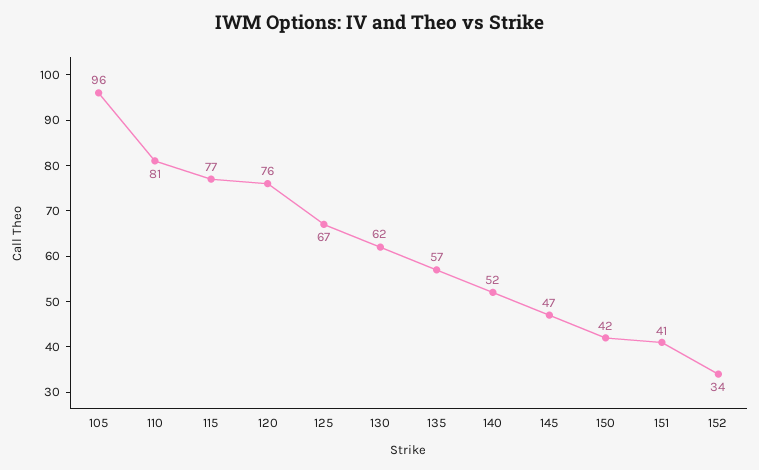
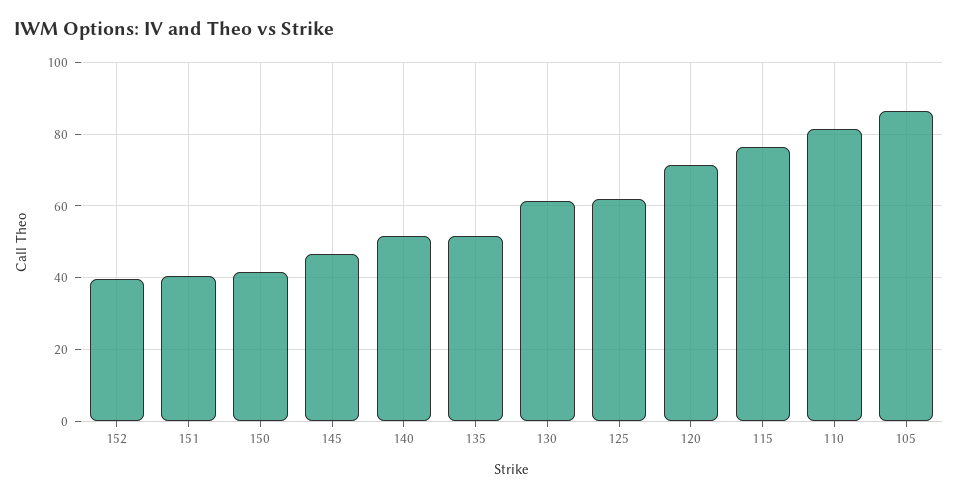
105: 96 -> 86
120: 76 -> 72
125: 67 -> 62
135: 57 -> 52
152: 34 -> 40

